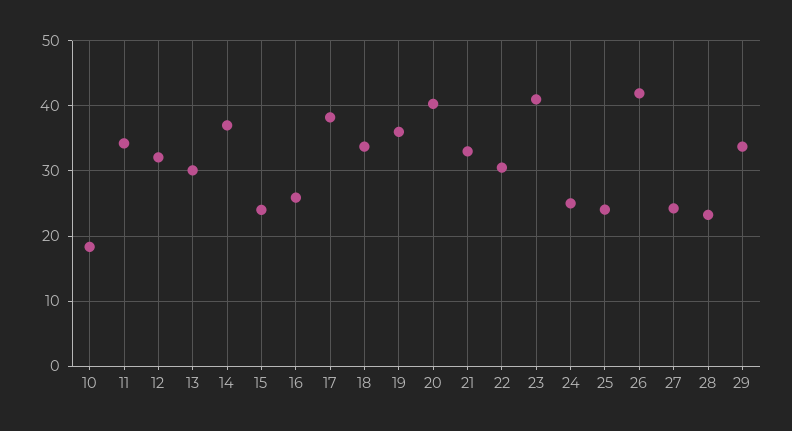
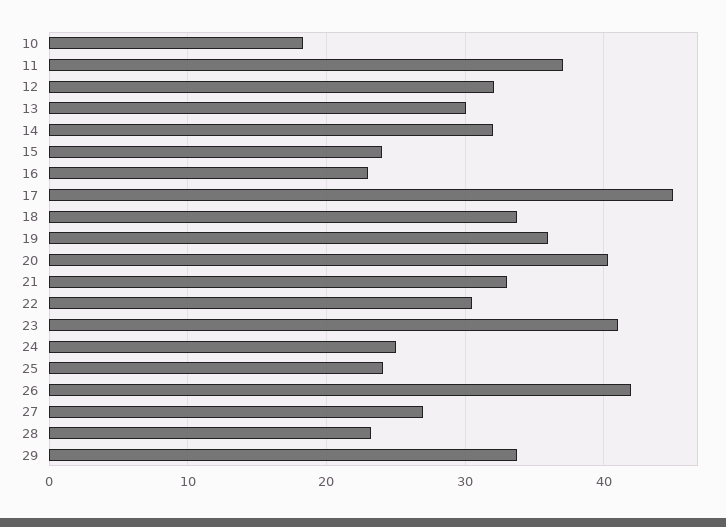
11: 34 -> 37
14: 37 -> 32
16: 26 -> 23
17: 38 -> 45
27: 24 -> 27

